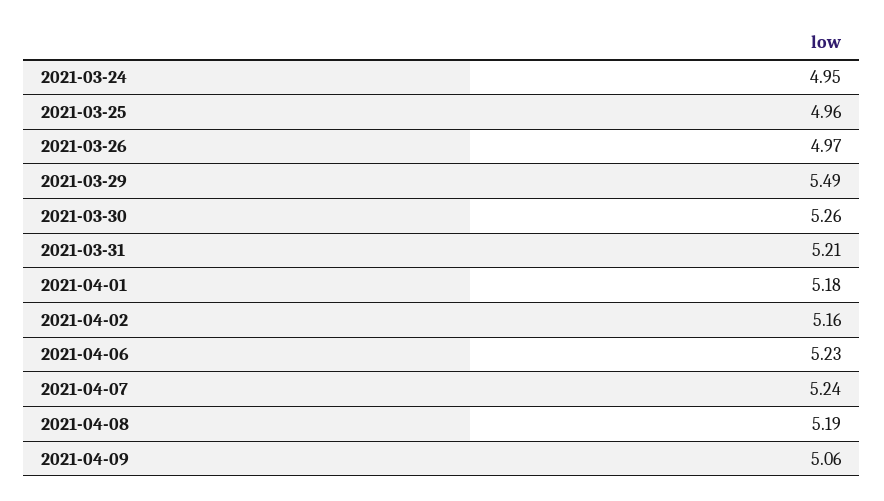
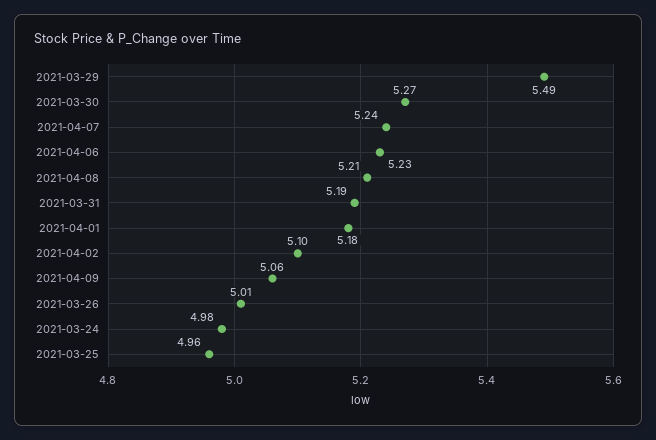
2021-03-24: 4.95 -> 4.98
2021-03-26: 4.97 -> 5.01
2021-03-30: 5.26 -> 5.27
2021-03-31: 5.21 -> 5.19
2021-04-02: 5.16 -> 5.1
2021-04-08: 5.19 -> 5.21

